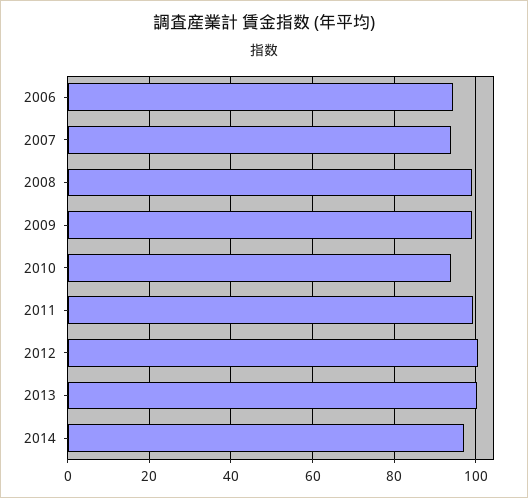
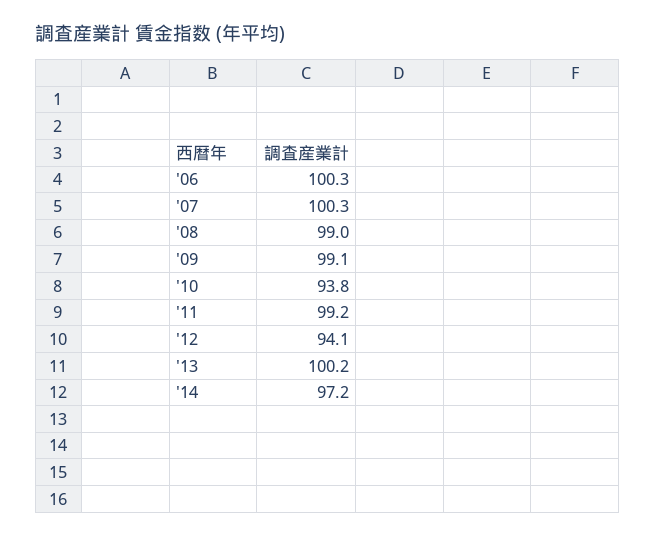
2006: 94 -> 100.3
2007: 94 -> 100.3
2012: 100 -> 94.1

